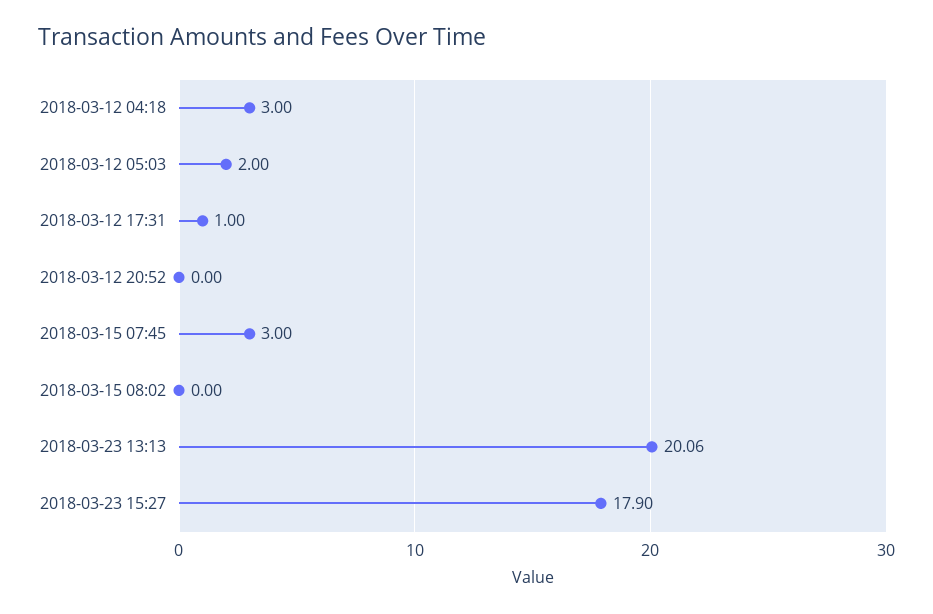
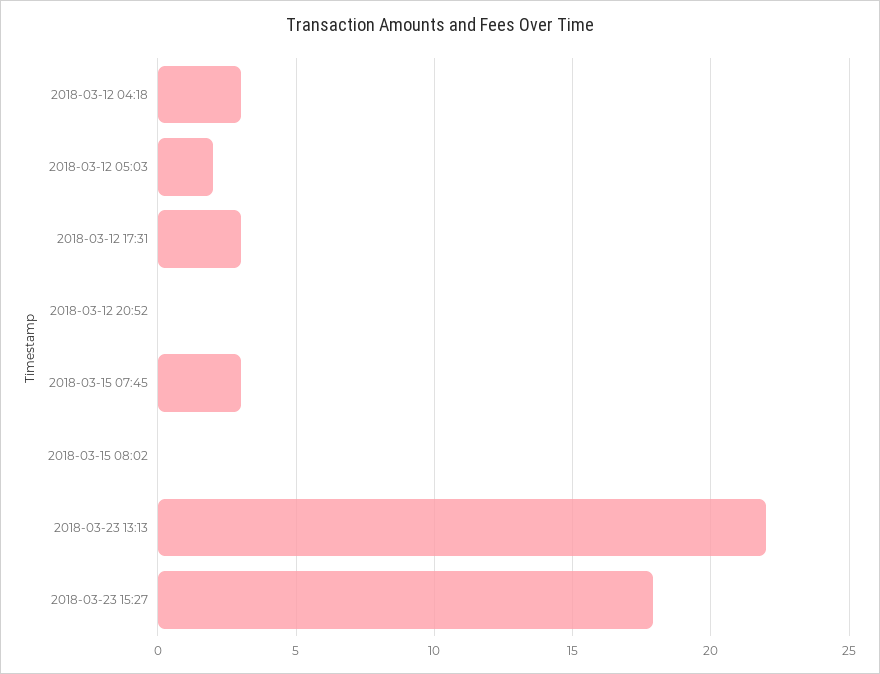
2018-03-12 17:31: 1 -> 3
2018-03-23 13:13: 20.06 -> 22

